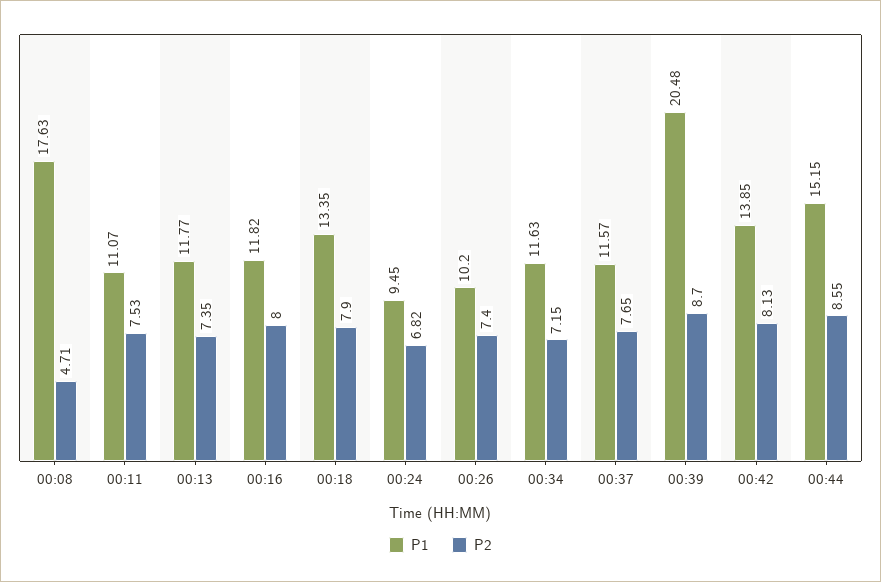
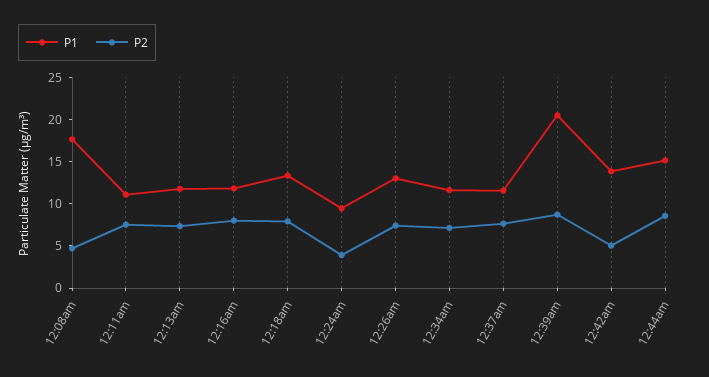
P2, 00:24: 6.82 -> 4
P1, 00:26: 10.2 -> 13
P2, 00:42: 8.13 -> 5

